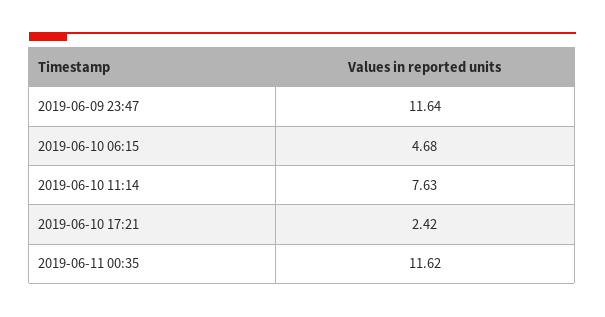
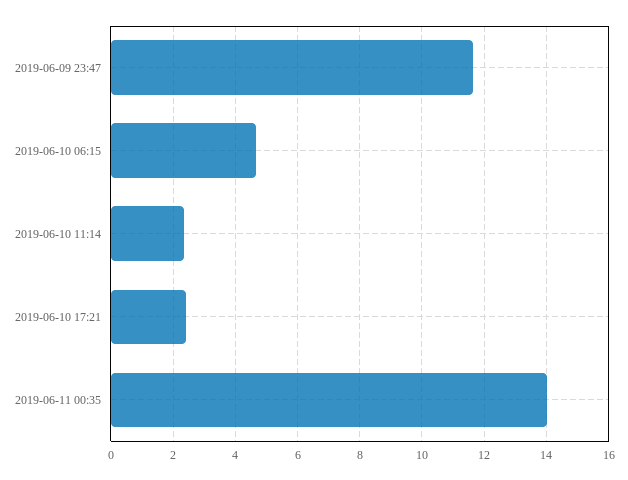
2019-06-10 11:14: 7.63 -> 2.4
2019-06-11 00:35: 11.62 -> 14

